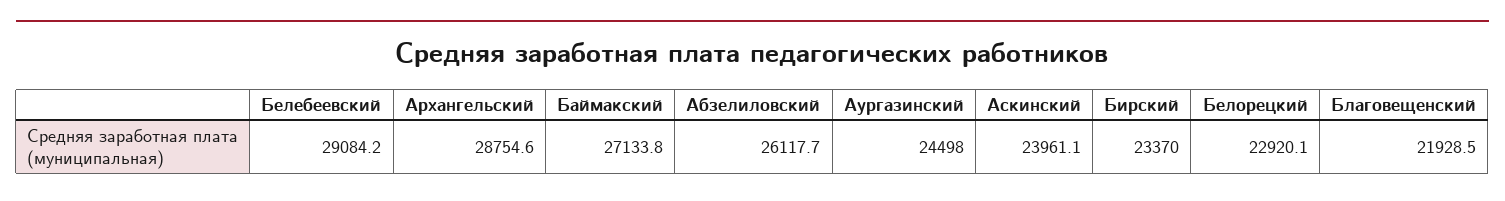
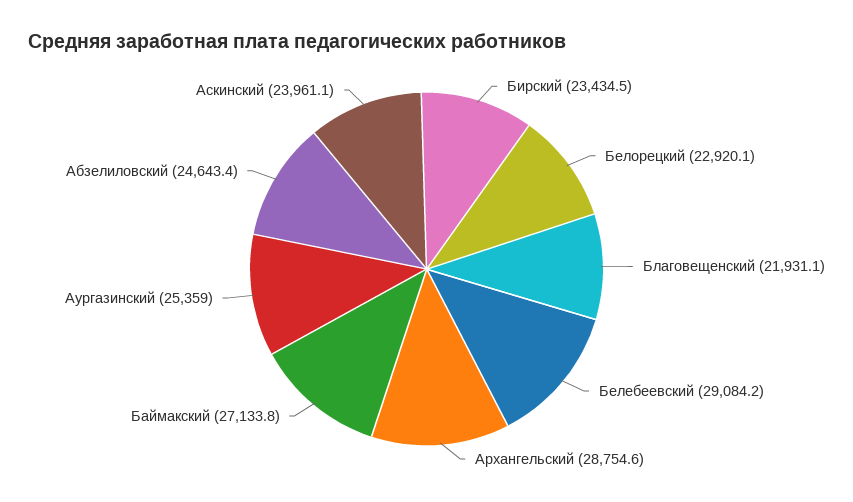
Абзелиловский: 26117.7 -> 24643.4
Аургазинский: 24498 -> 25359
Бирский: 23370 -> 23434.5
Благовещенский: 21928.5 -> 21931.1

